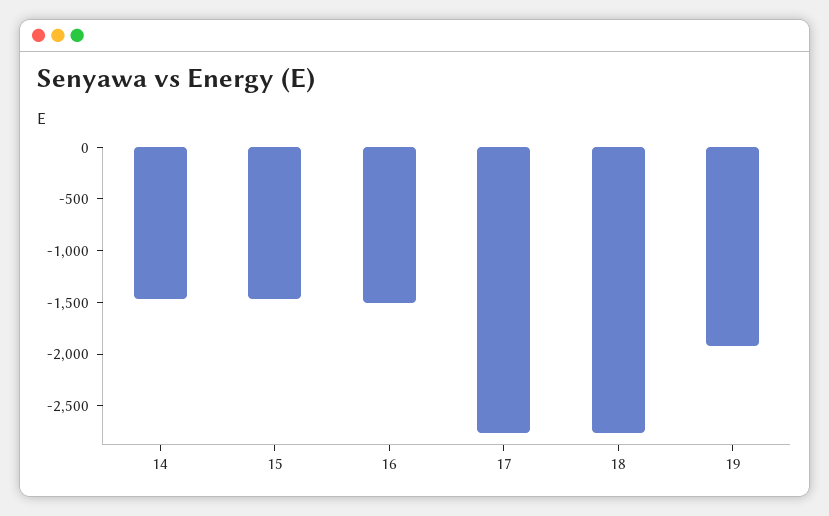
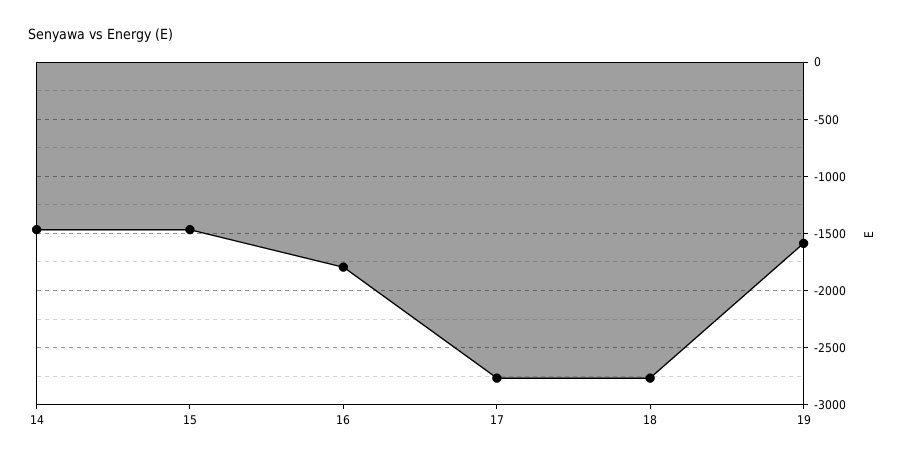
16: -1500 -> -1800
19: -1900 -> -1600

